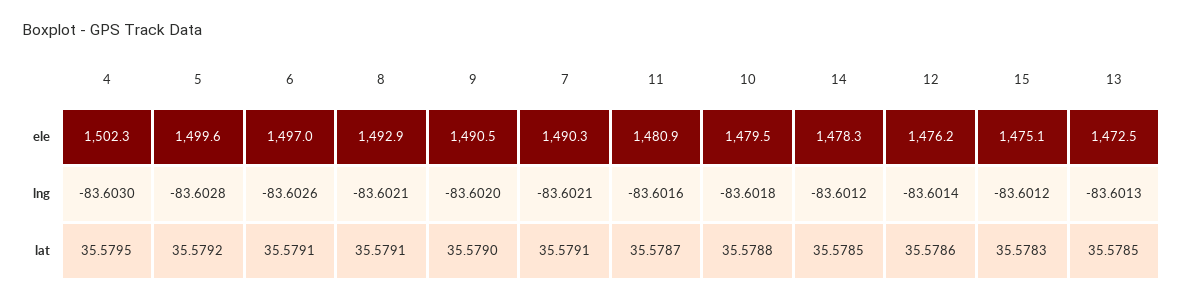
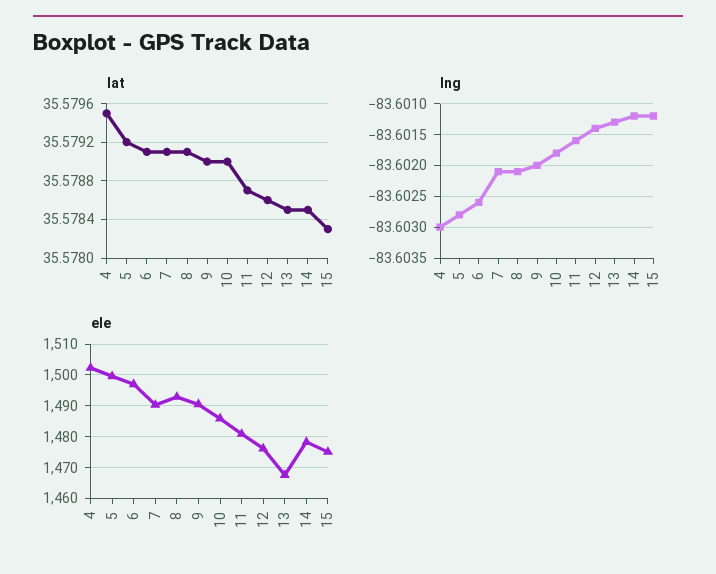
ele, 10: 1479.5 -> 1486
ele, 13: 1472.5 -> 1468
lat, 10: 35.5788 -> 35.579

